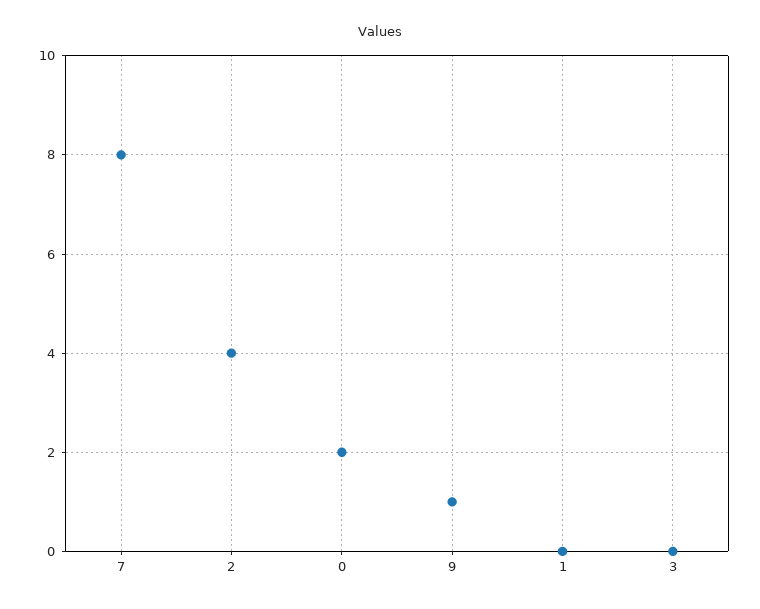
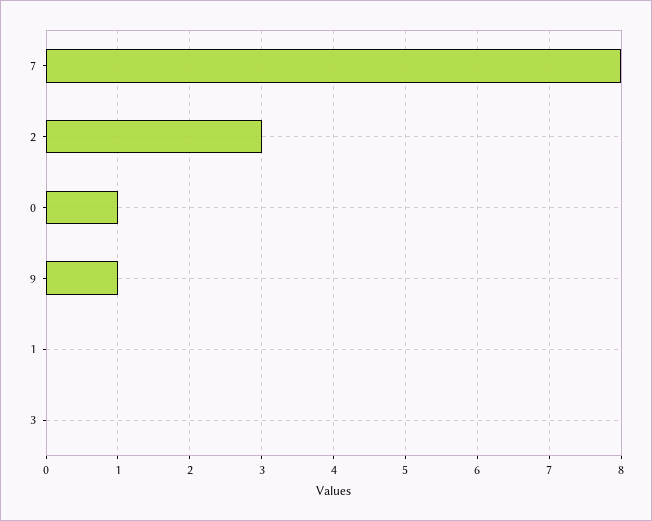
2: 4 -> 3
0: 2 -> 1

